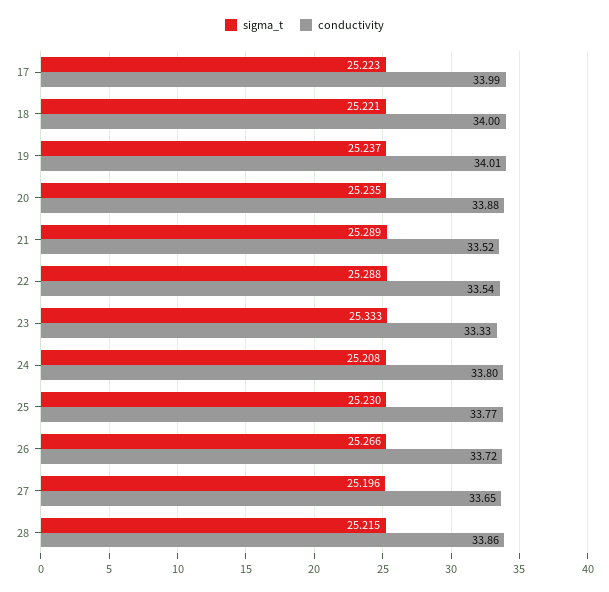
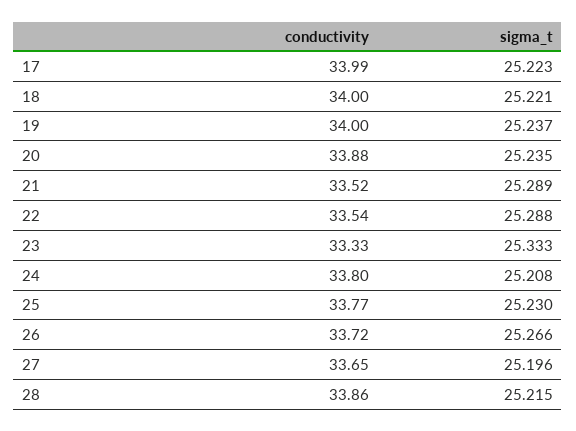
conductivity, 19: 34.01 -> 34

